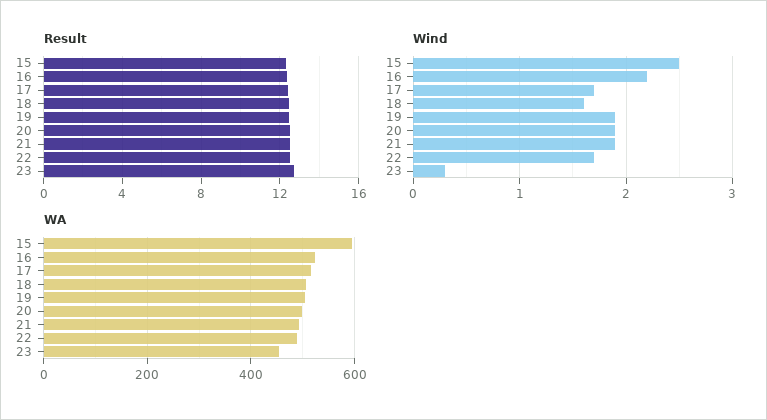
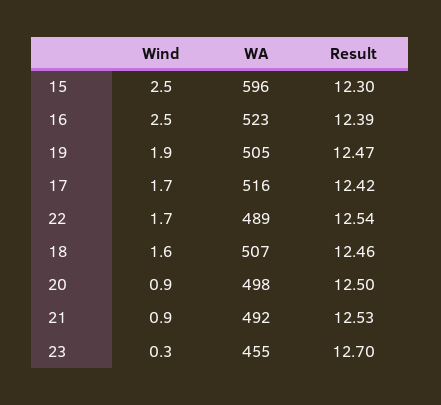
Wind, 16: 2.2 -> 2.5
Wind, 20: 1.9 -> 0.9
Wind, 21: 1.9 -> 0.9

